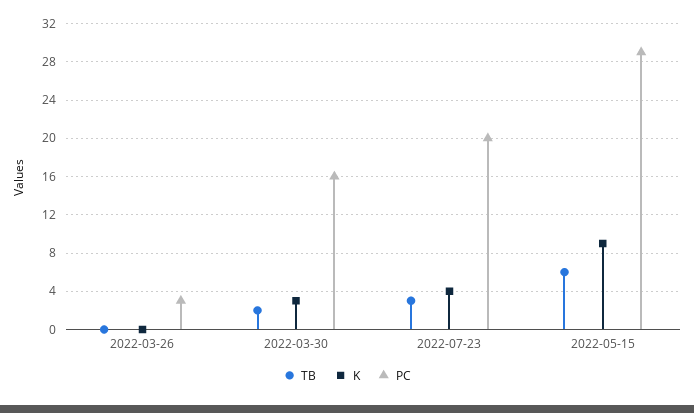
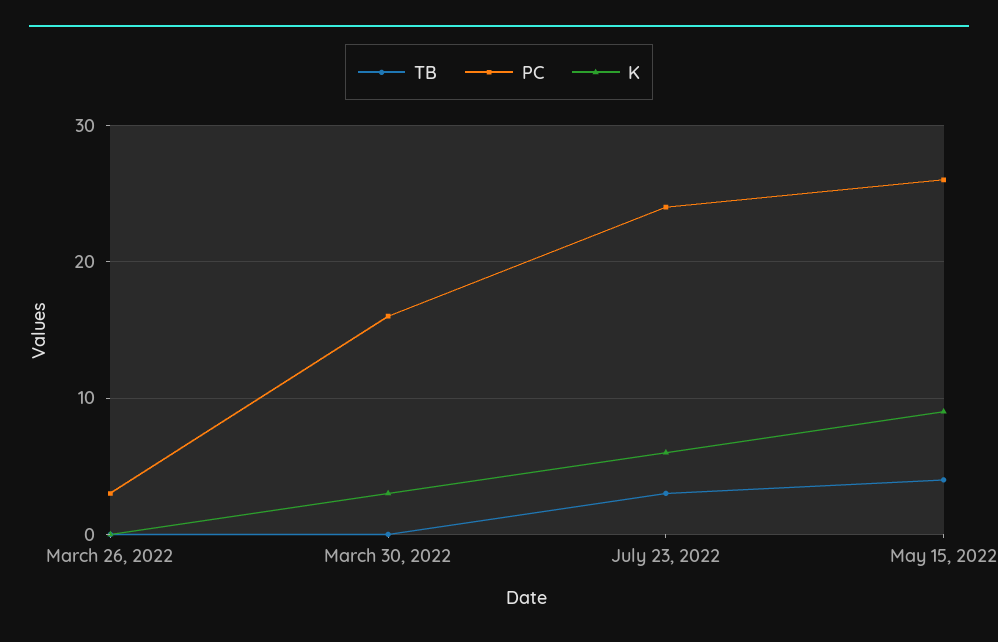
TB, 2022-03-30: 2 -> 0
K, 2022-07-23: 4 -> 6
PC, 2022-07-23: 20 -> 24
TB, 2022-05-15: 6 -> 4
PC, 2022-05-15: 29 -> 26

